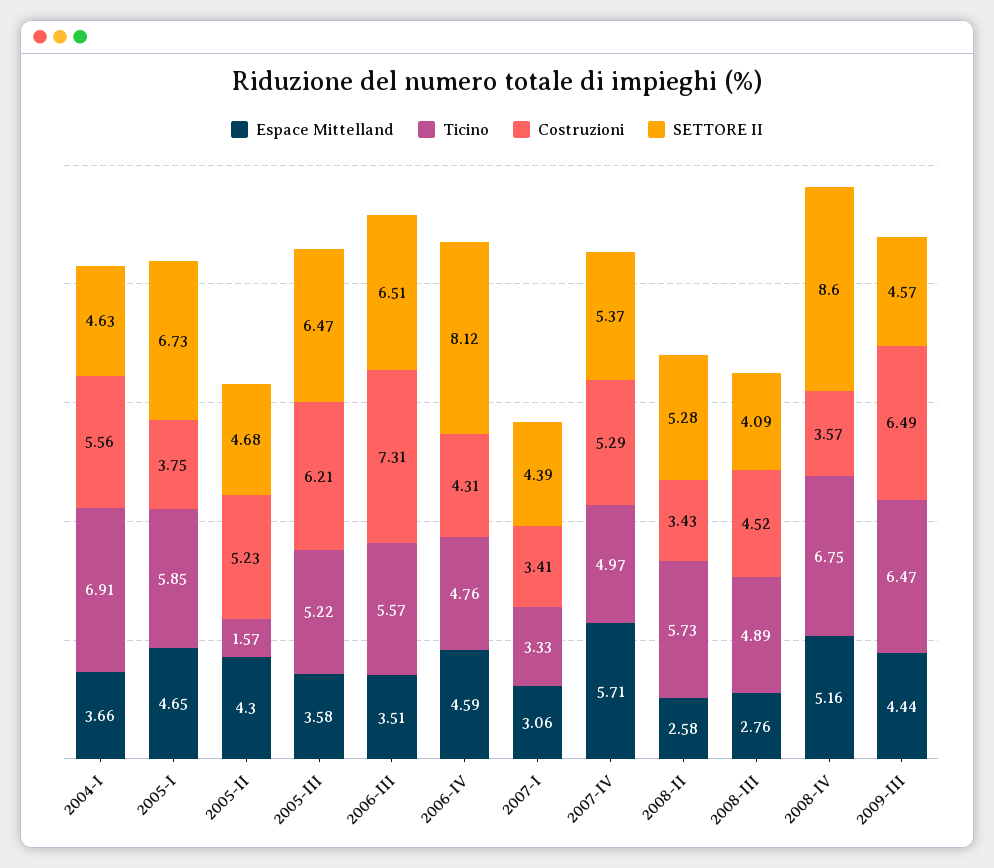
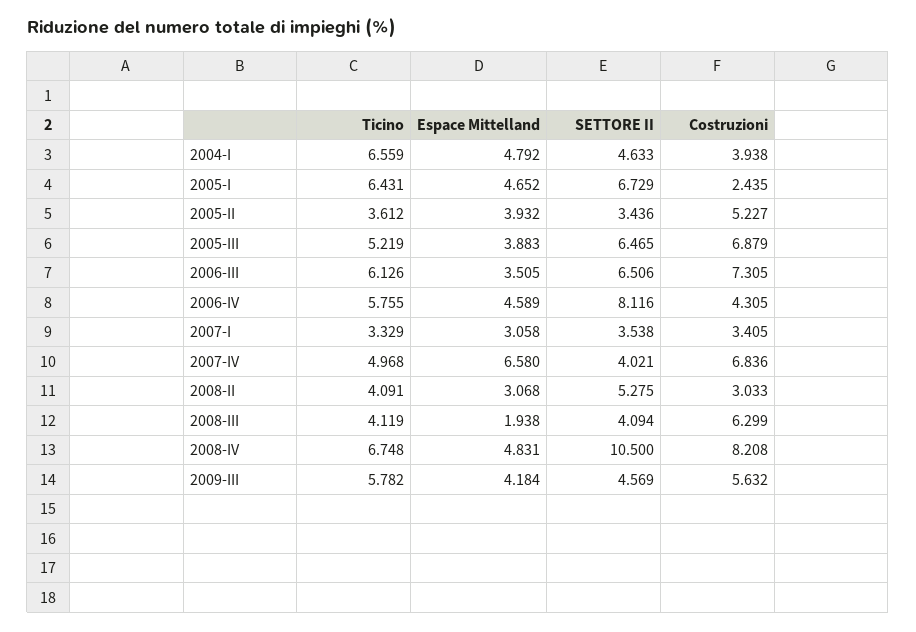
Espace Mittelland, 2004-I: 3.66 -> 4.792
Ticino, 2004-I: 6.91 -> 6.559
Costruzioni, 2004-I: 5.56 -> 3.938
Ticino, 2005-I: 5.85 -> 6.431
Costruzioni, 2005-I: 3.75 -> 2.435
Espace Mittelland, 2005-II: 4.3 -> 3.932
Ticino, 2005-II: 1.57 -> 3.612
SETTORE II, 2005-II: 4.68 -> 3.436
Espace Mittelland, 2005-III: 3.58 -> 3.883
Costruzioni, 2005-III: 6.21 -> 6.879
Ticino, 2006-III: 5.57 -> 6.126
Ticino, 2006-IV: 4.76 -> 5.755
SETTORE II, 2007-I: 4.39 -> 3.538
Espace Mittelland, 2007-IV: 5.71 -> 6.58
Costruzioni, 2007-IV: 5.29 -> 6.836
SETTORE II, 2007-IV: 5.37 -> 4.021
Espace Mittelland, 2008-II: 2.58 -> 3.068
Ticino, 2008-II: 5.73 -> 4.091
Costruzioni, 2008-II: 3.43 -> 3.033
Espace Mittelland, 2008-III: 2.76 -> 1.938
Ticino, 2008-III: 4.89 -> 4.119
Costruzioni, 2008-III: 4.52 -> 6.299
Espace Mittelland, 2008-IV: 5.16 -> 4.831
Costruzioni, 2008-IV: 3.57 -> 8.208
SETTORE II, 2008-IV: 8.6 -> 10.5
Espace Mittelland, 2009-III: 4.44 -> 4.184
Ticino, 2009-III: 6.47 -> 5.782
Costruzioni, 2009-III: 6.49 -> 5.632

